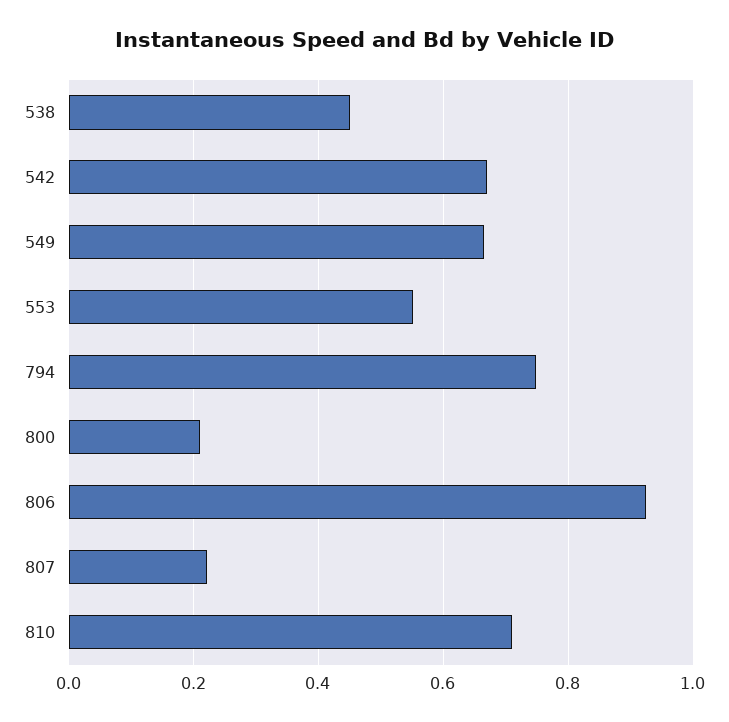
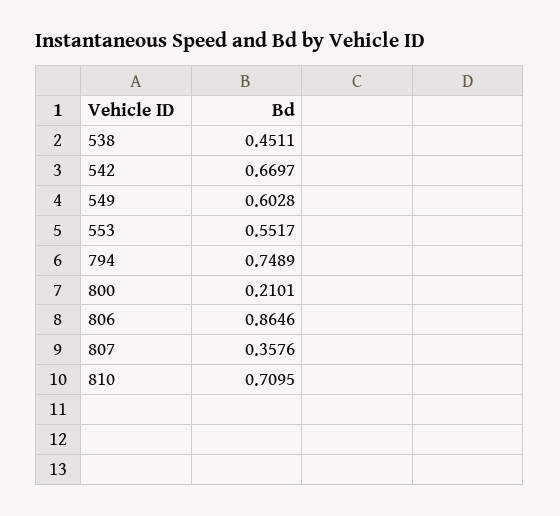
549: 0.66 -> 0.6028
806: 0.92 -> 0.8646
807: 0.22 -> 0.3576

